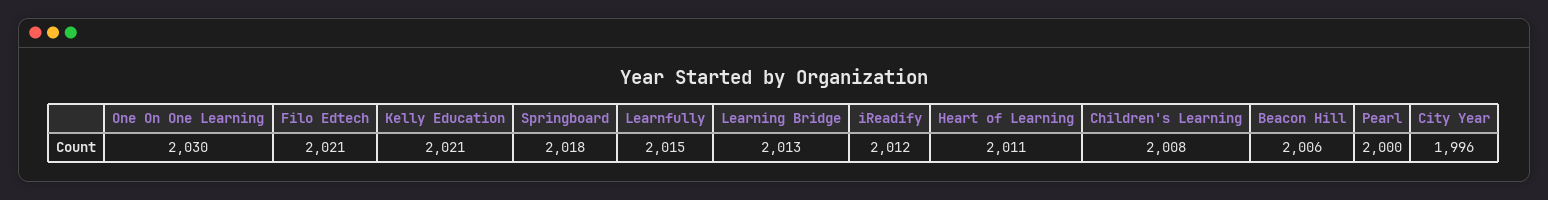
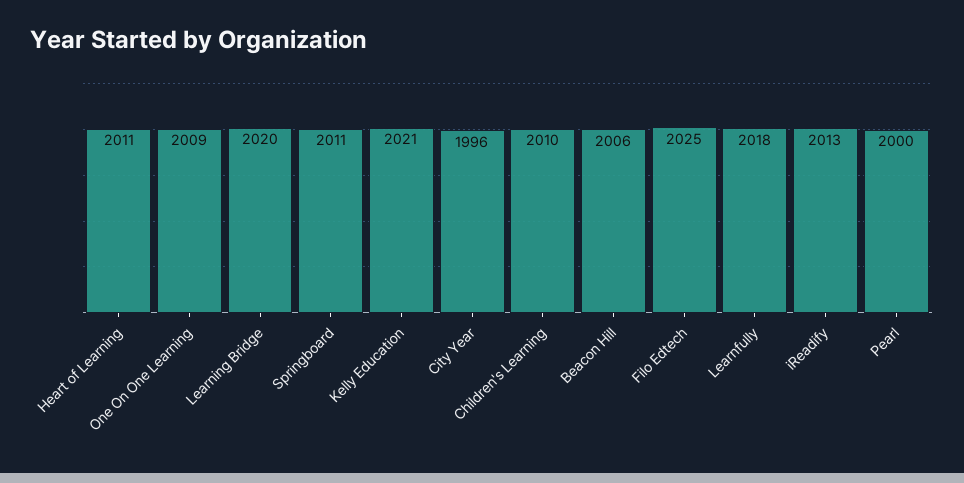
One On One Learning: 2030 -> 2009
Filo Edtech: 2021 -> 2025
Springboard: 2018 -> 2011
Learnfully: 2015 -> 2018
Learning Bridge: 2013 -> 2020
iReadify: 2012 -> 2013
Children's Learning: 2008 -> 2010

